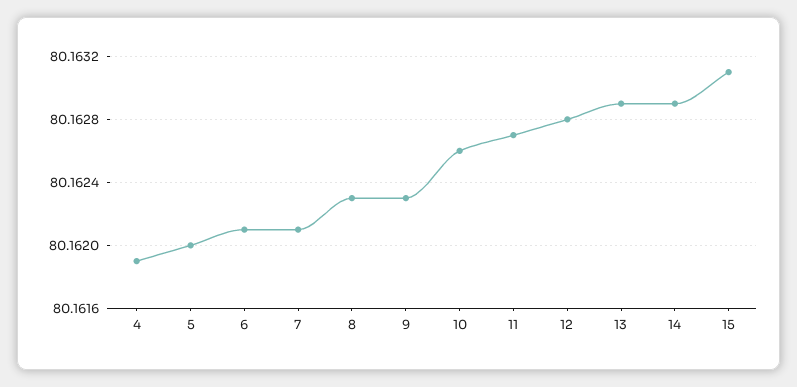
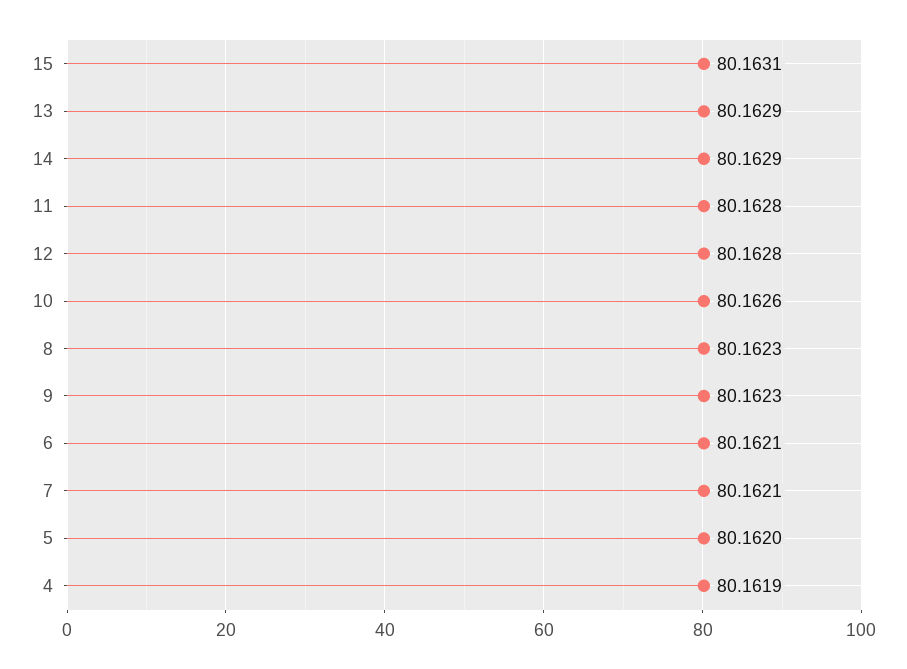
11: 80.1627 -> 80.1628

